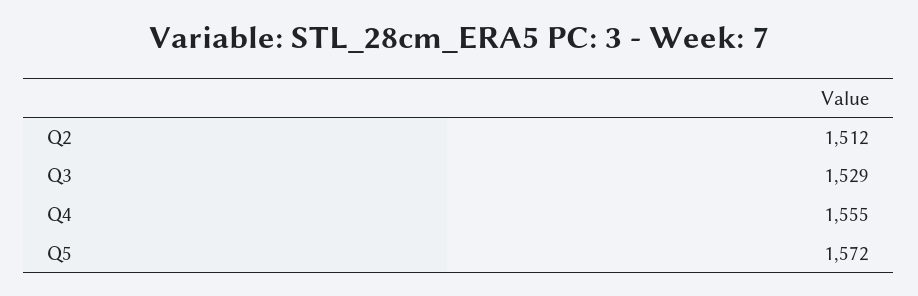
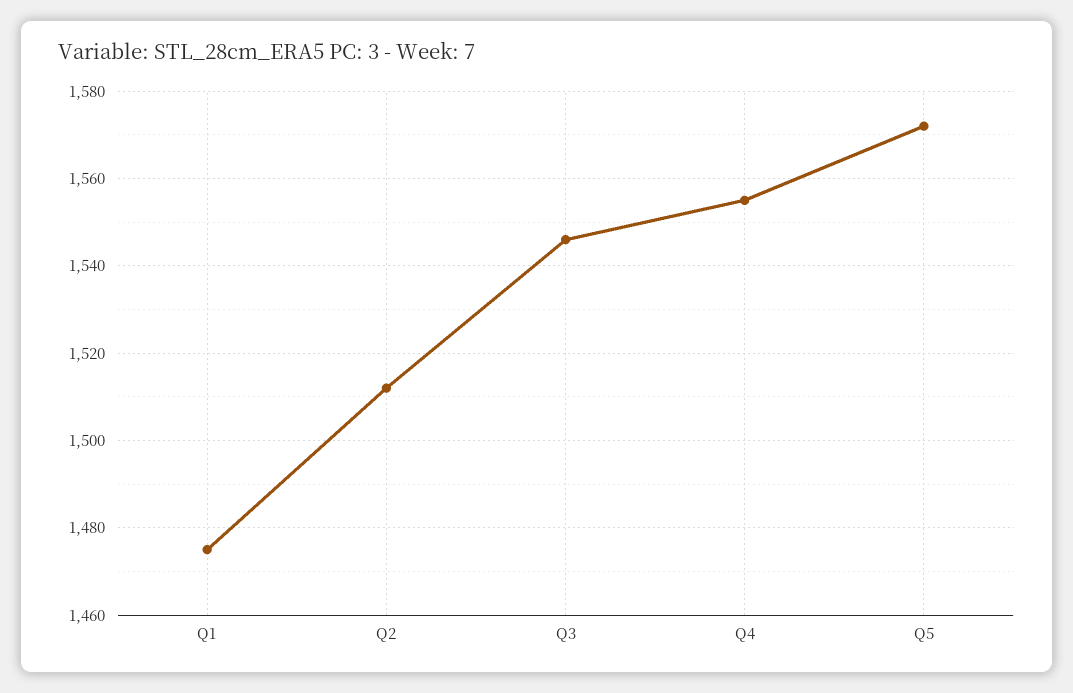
Q3: 1529 -> 1545
Q1: none -> 1475

